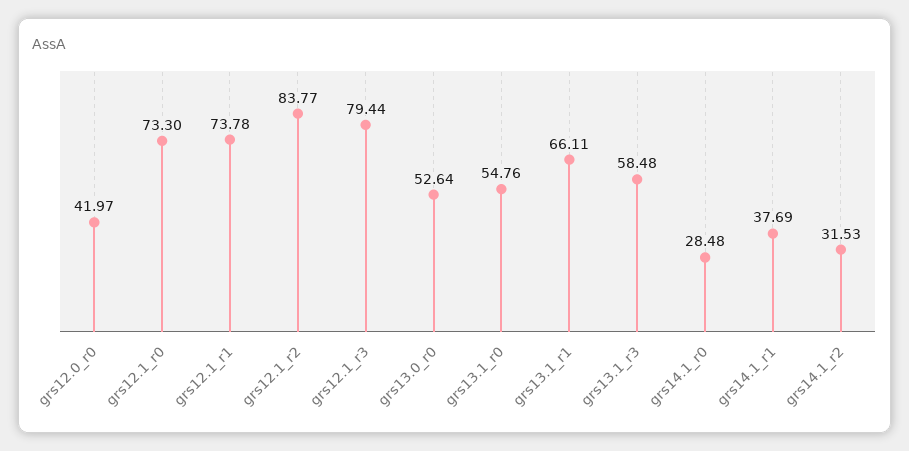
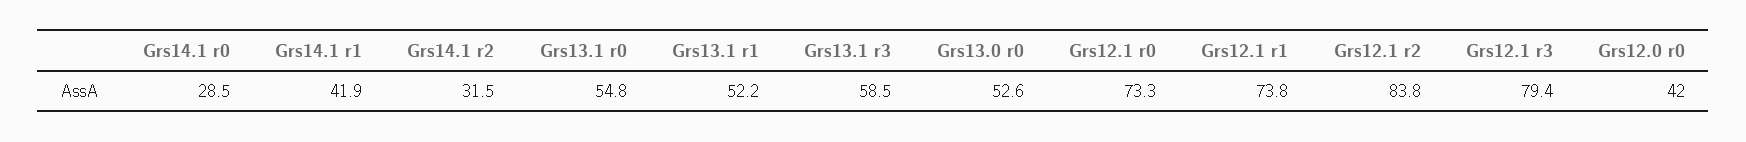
grs13.1_r1: 66.11 -> 52.2
grs14.1_r1: 37.69 -> 41.9

